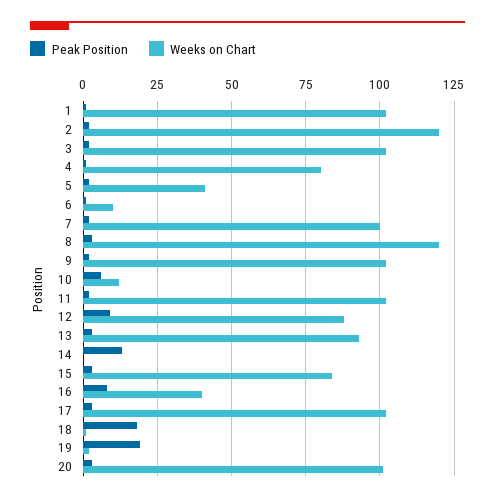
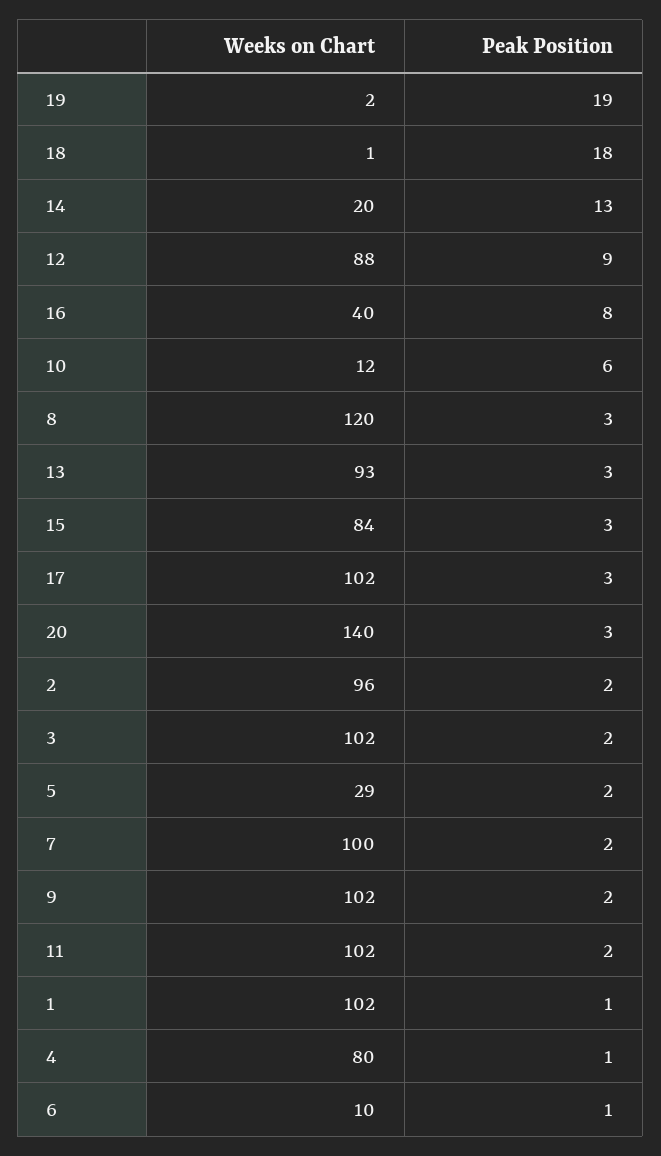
Weeks on Chart, 2: 120 -> 96
Weeks on Chart, 5: 40 -> 29
Weeks on Chart, 14: 0 -> 20
Weeks on Chart, 20: 100 -> 140

